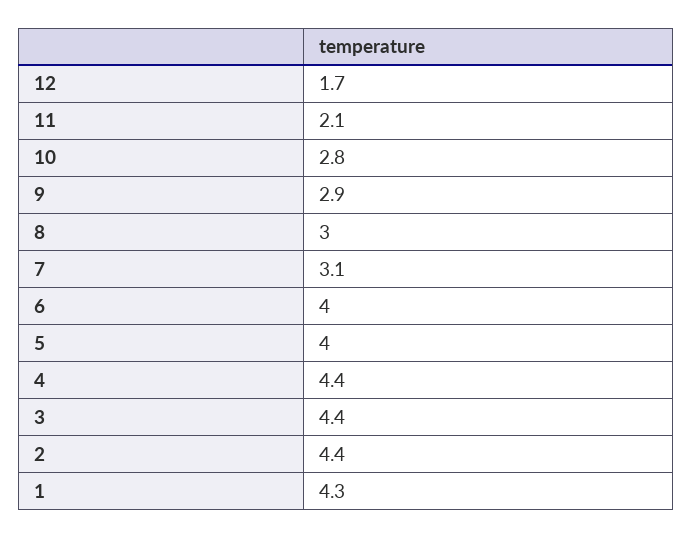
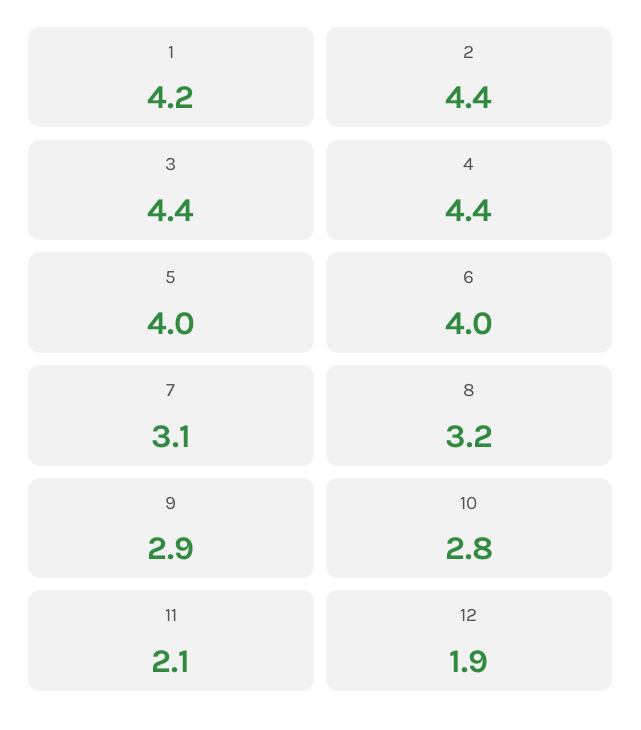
12: 1.7 -> 1.9
8: 3 -> 3.2
1: 4.3 -> 4.2

